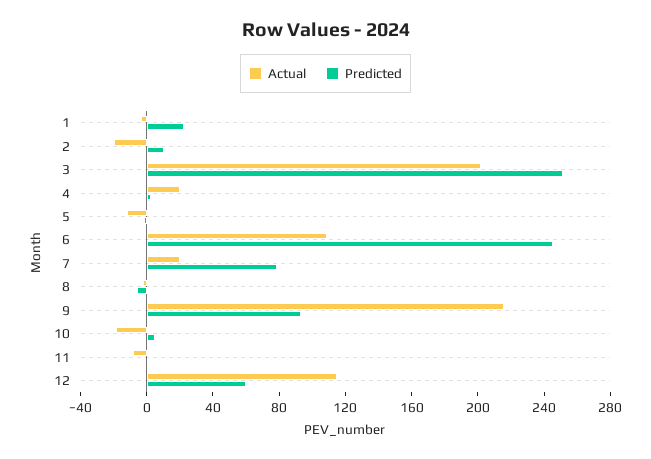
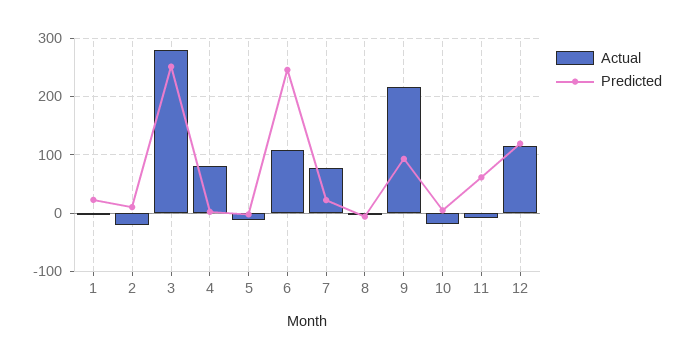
Actual, 3: 200 -> 280
Actual, 4: 20 -> 80
Actual, 7: 20 -> 80
Predicted, 7: 80 -> 20
Predicted, 11: 0 -> 60
Predicted, 12: 60 -> 120

